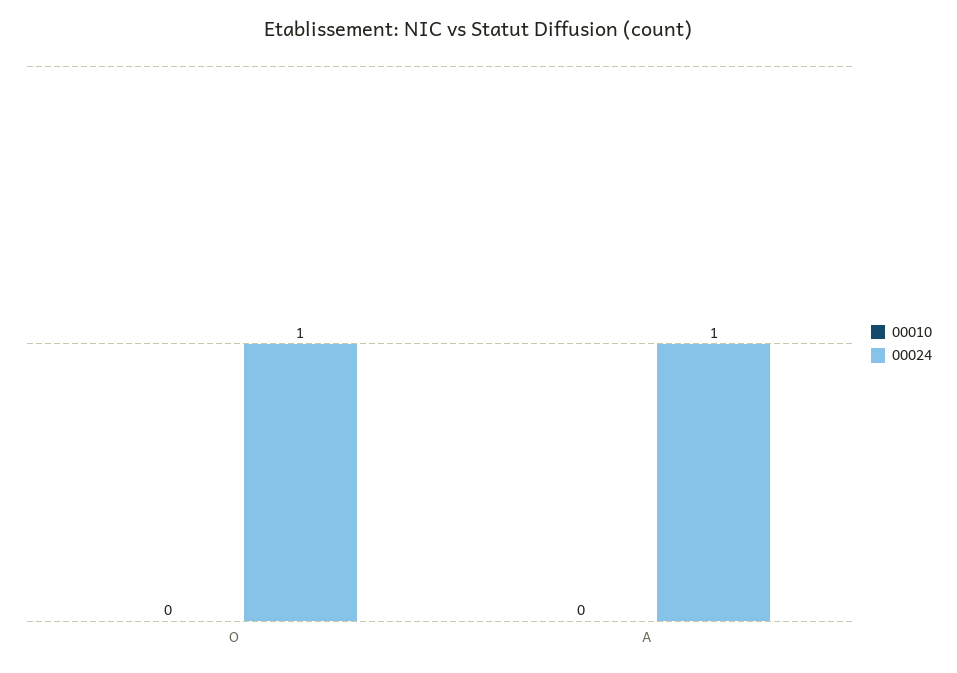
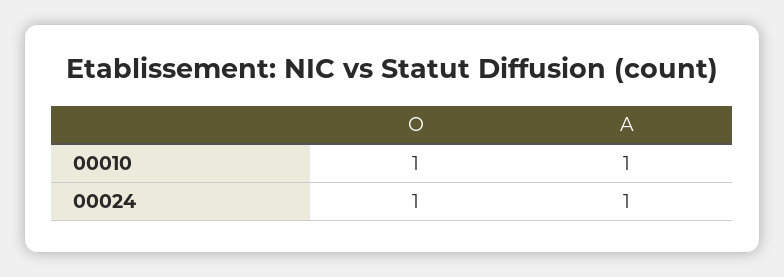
00010, O: 0 -> 1
00010, A: 0 -> 1

